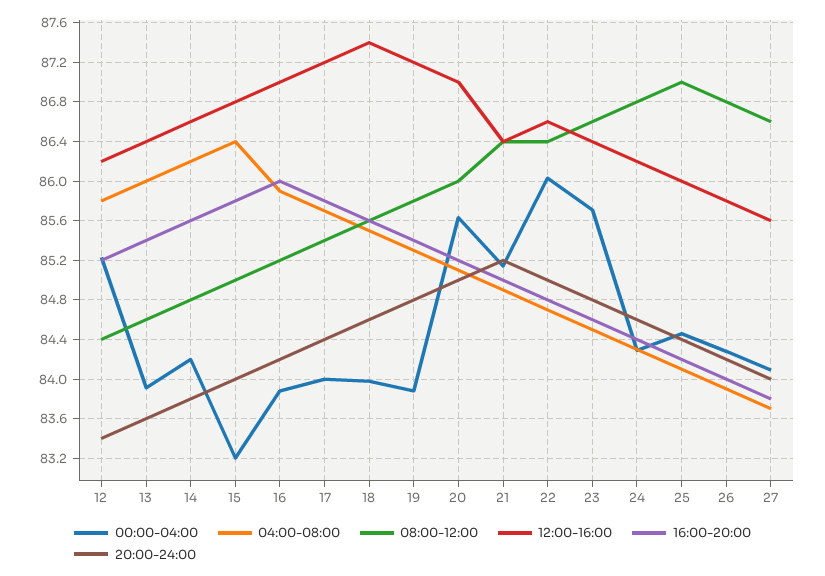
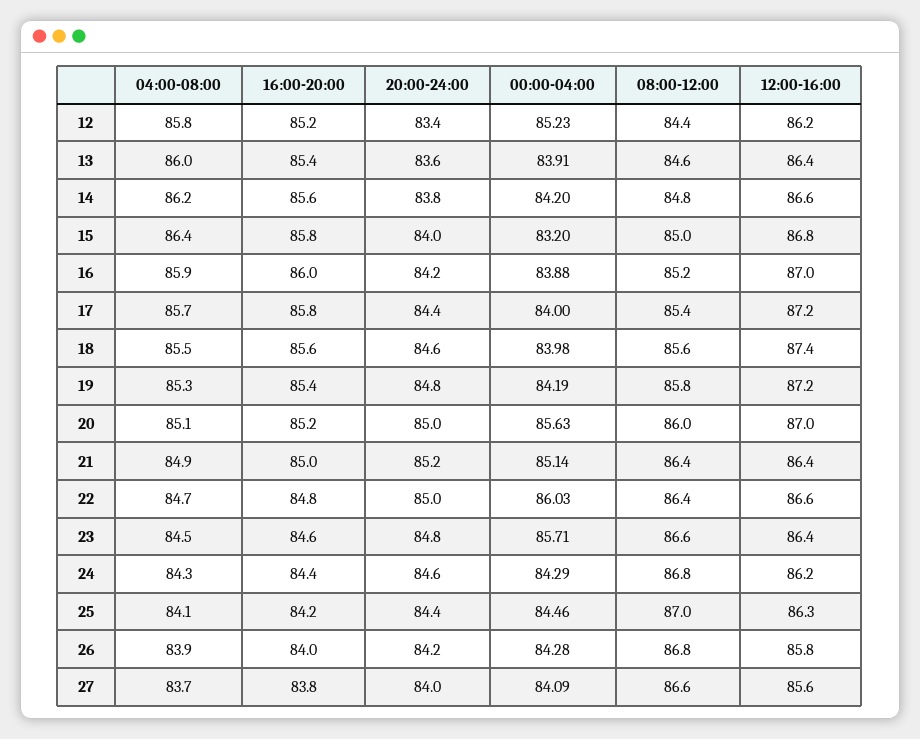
00:00-04:00, 19: 83.9 -> 84.19
12:00-16:00, 25: 86 -> 86.3

